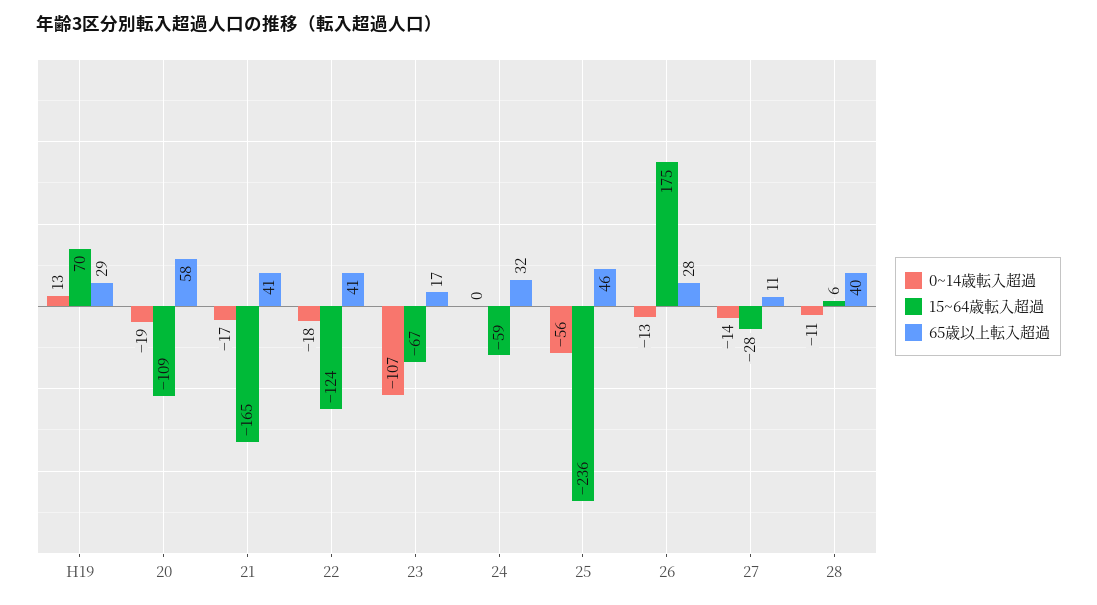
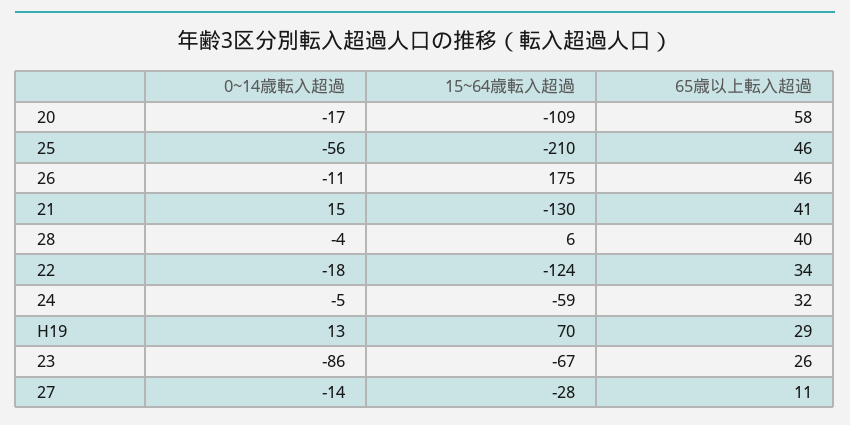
0~14歳転入超過, 20: -19 -> -17
0~14歳転入超過, 21: -17 -> 15
15~64歳転入超過, 21: -165 -> -130
65歳以上転入超過, 22: 41 -> 34
0~14歳転入超過, 23: -107 -> -86
65歳以上転入超過, 23: 17 -> 26
0~14歳転入超過, 24: 0 -> -5
15~64歳転入超過, 25: -236 -> -210
0~14歳転入超過, 26: -13 -> -11
65歳以上転入超過, 26: 28 -> 46
0~14歳転入超過, 28: -11 -> -4

